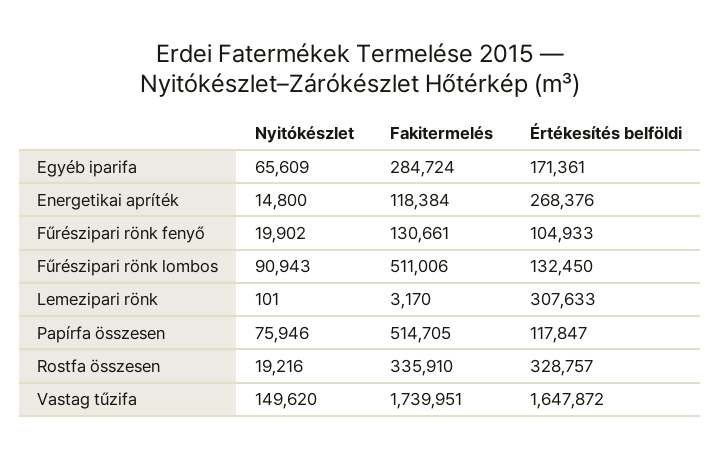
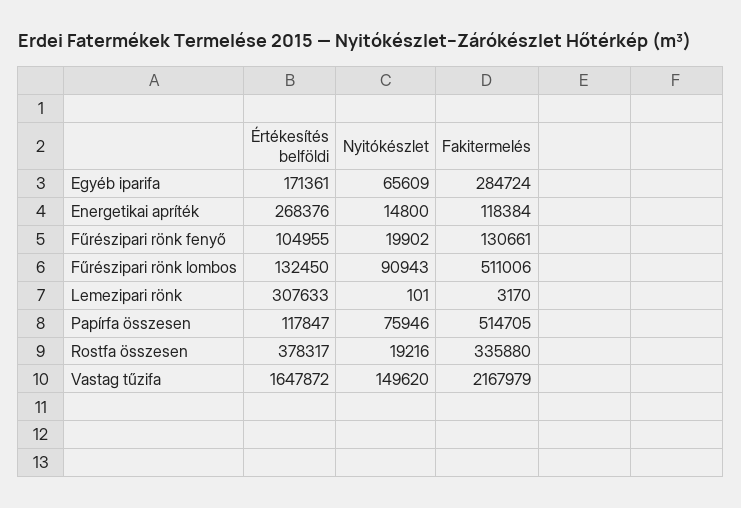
Értékesítés belföldi, Fűrészipari rönk fenyő: 104933 -> 104955
Fakitermelés, Rostfa összesen: 335910 -> 335880
Értékesítés belföldi, Rostfa összesen: 328757 -> 378317
Fakitermelés, Vastag tűzifa: 1739951 -> 2167979

